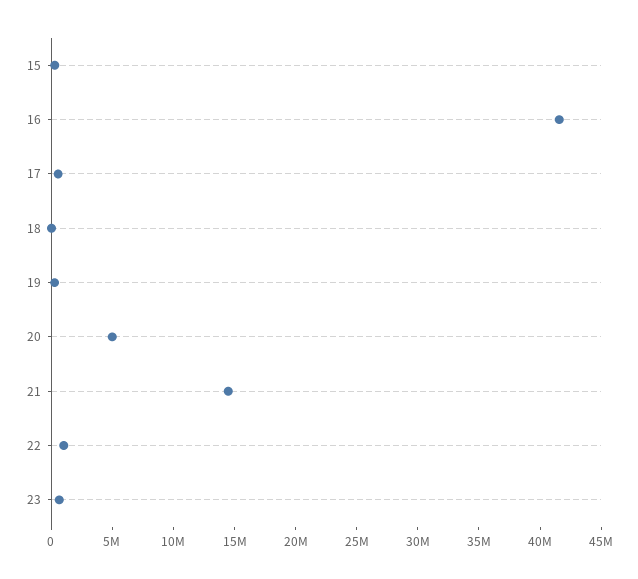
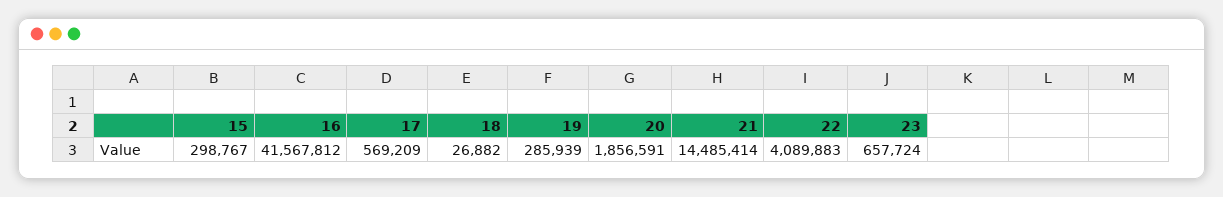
20: 5000000 -> 1856591
22: 1000000 -> 4089883

